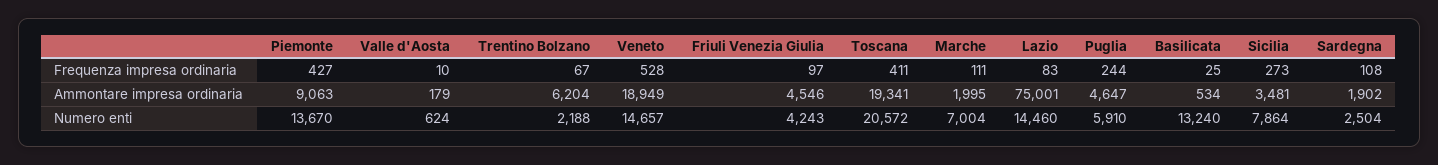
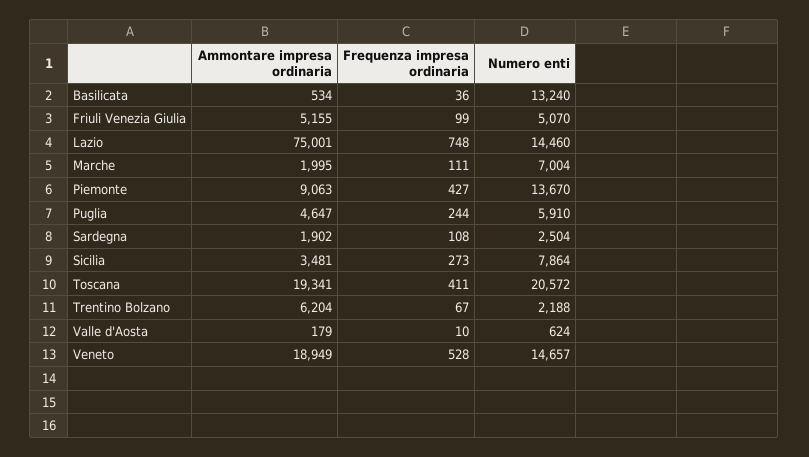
Friuli Venezia Giulia, Frequenza impresa ordinaria: 97 -> 99
Lazio, Frequenza impresa ordinaria: 83 -> 748
Basilicata, Frequenza impresa ordinaria: 25 -> 36
Friuli Venezia Giulia, Ammontare impresa ordinaria: 4546 -> 5155
Friuli Venezia Giulia, Numero enti: 4243 -> 5070

